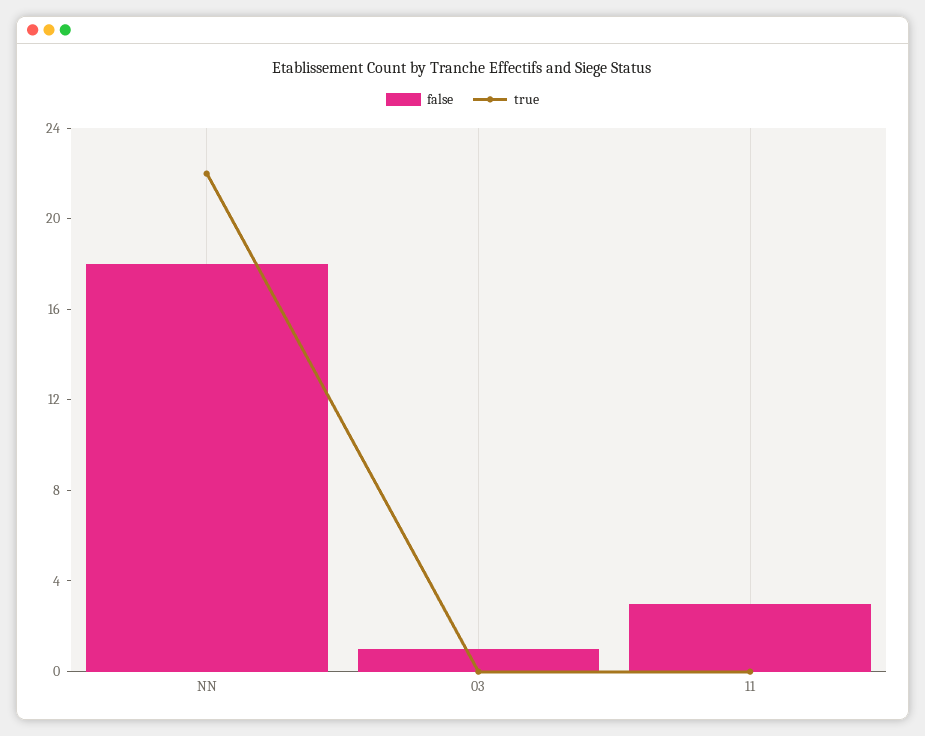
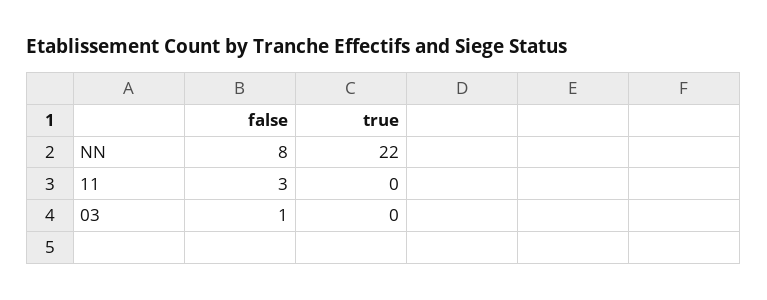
false, NN: 18 -> 8

